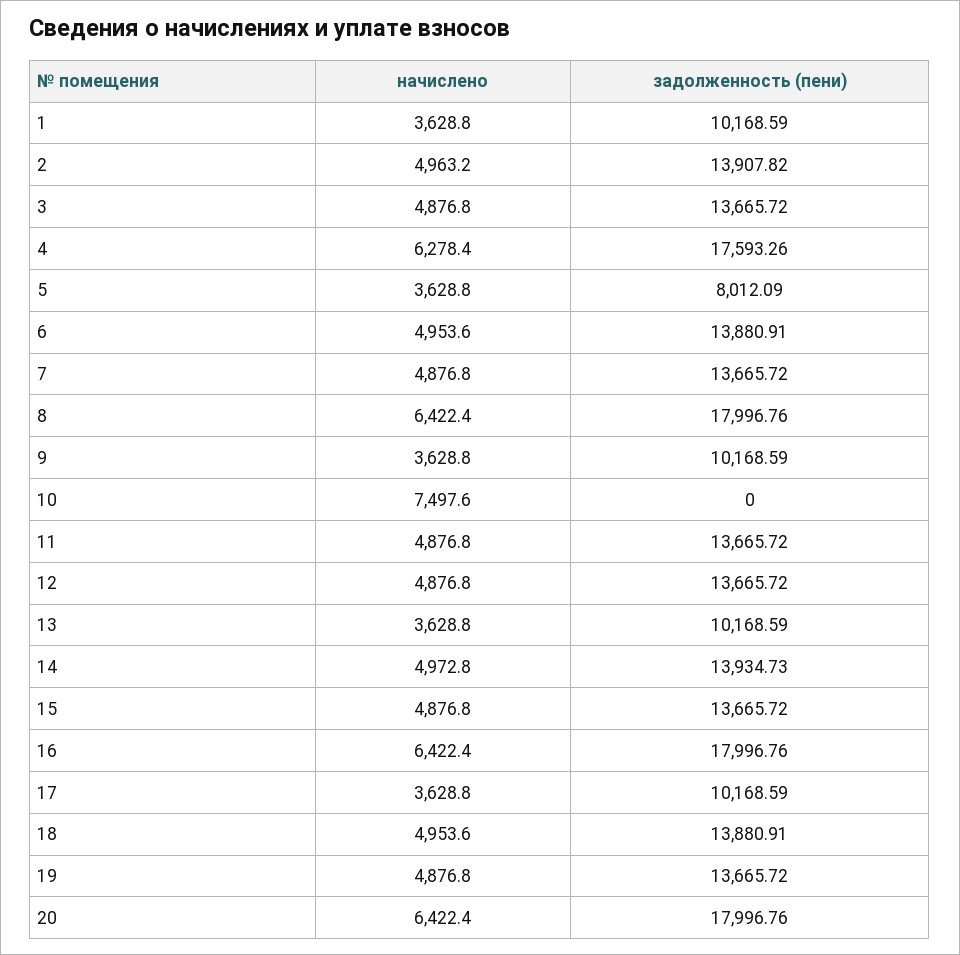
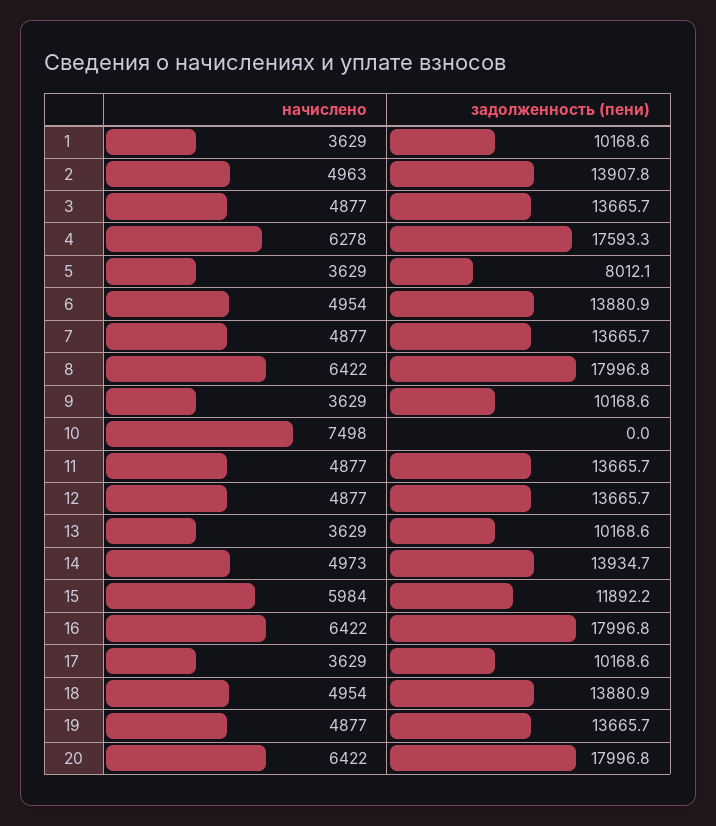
начислено, 15: 4876.8 -> 5984
задолженность (пени), 15: 13665.72 -> 11892.2

